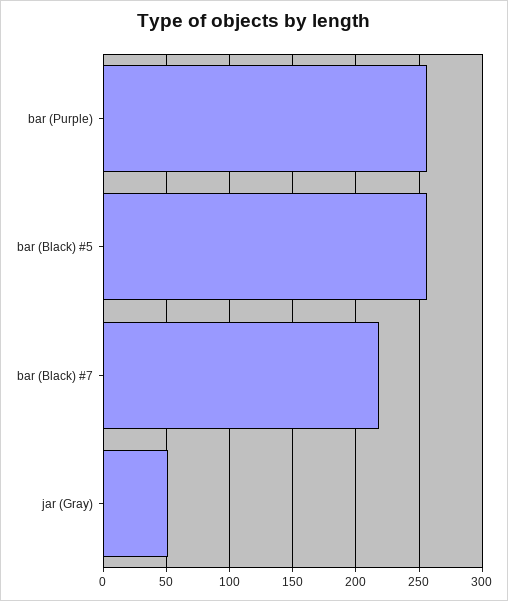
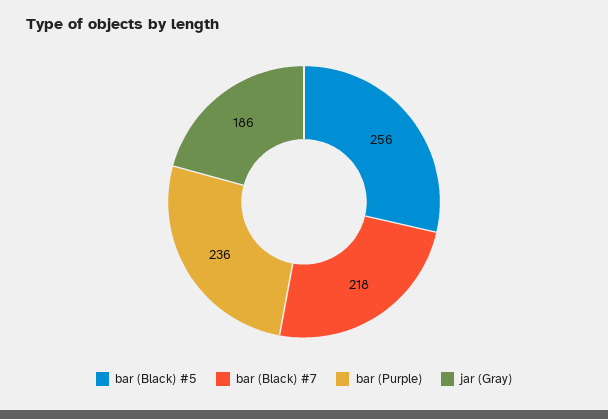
bar (Purple): 255 -> 236
jar (Gray): 50 -> 186

